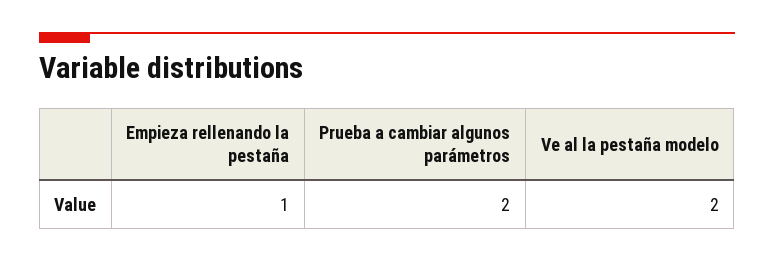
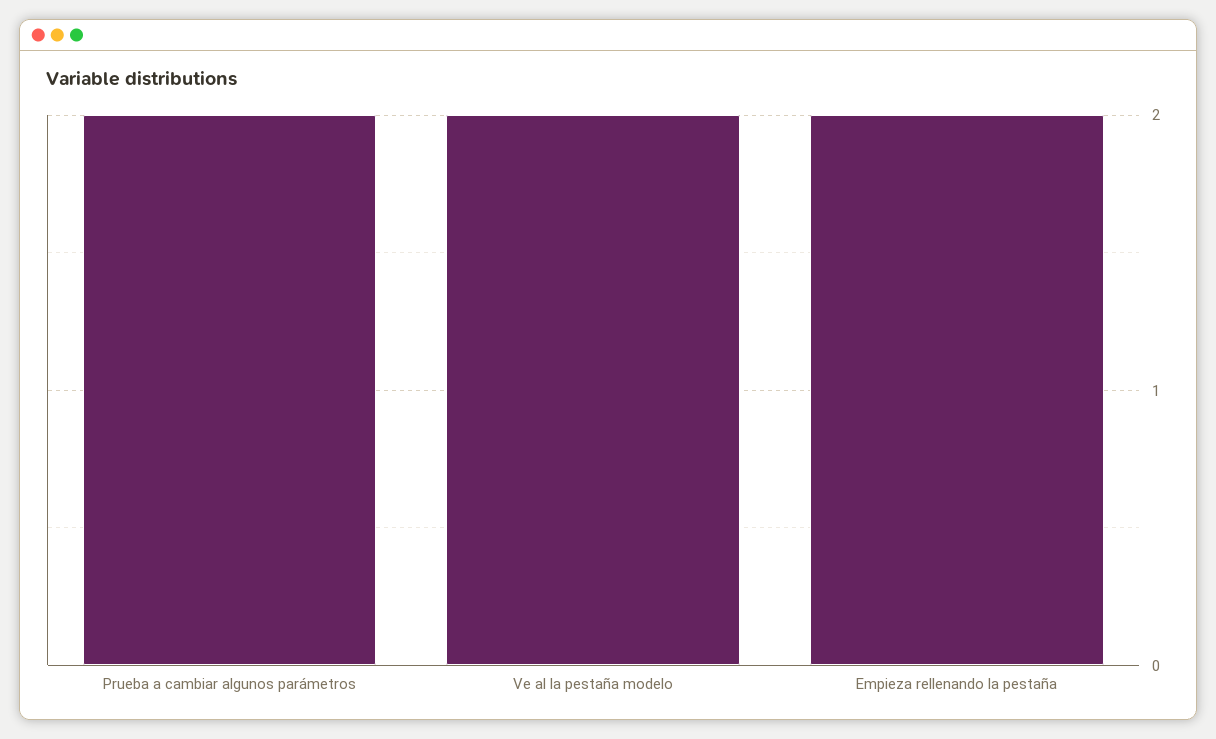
Empieza rellenando la pestaña: 1 -> 2

